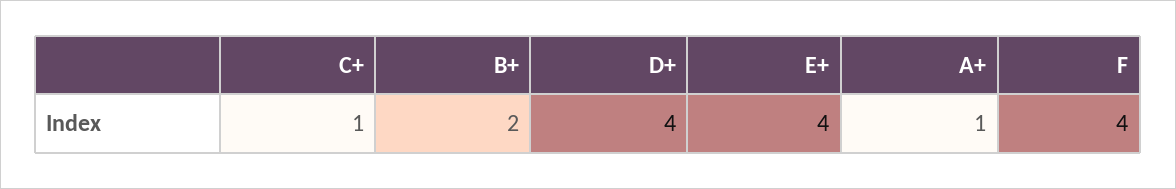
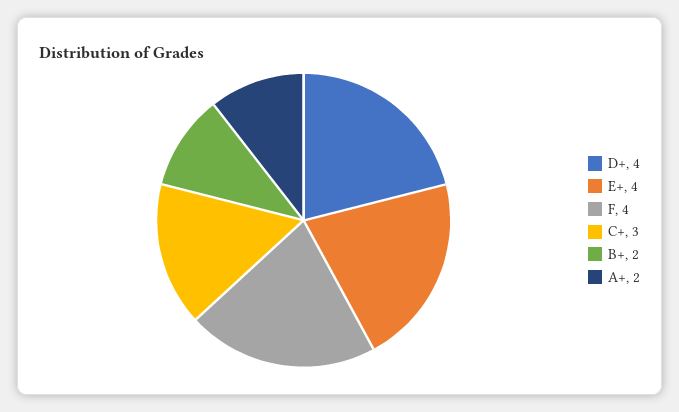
C+: 1 -> 3
A+: 1 -> 2

